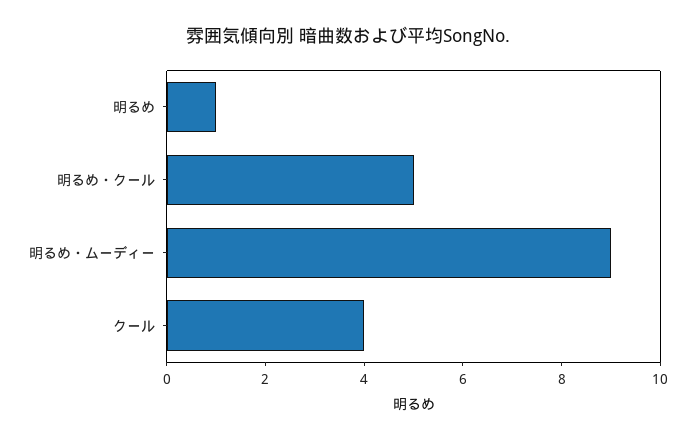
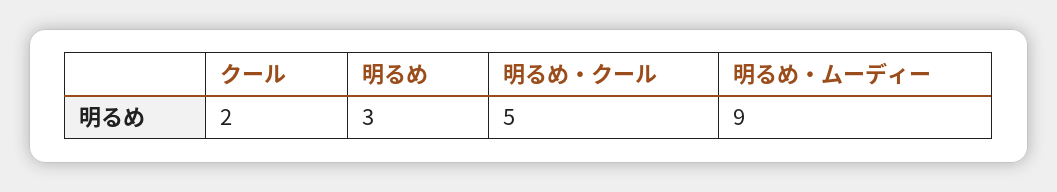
明るめ: 1 -> 3
クール: 4 -> 2

